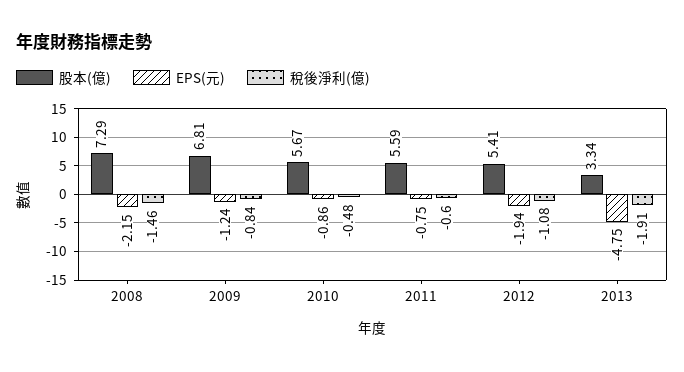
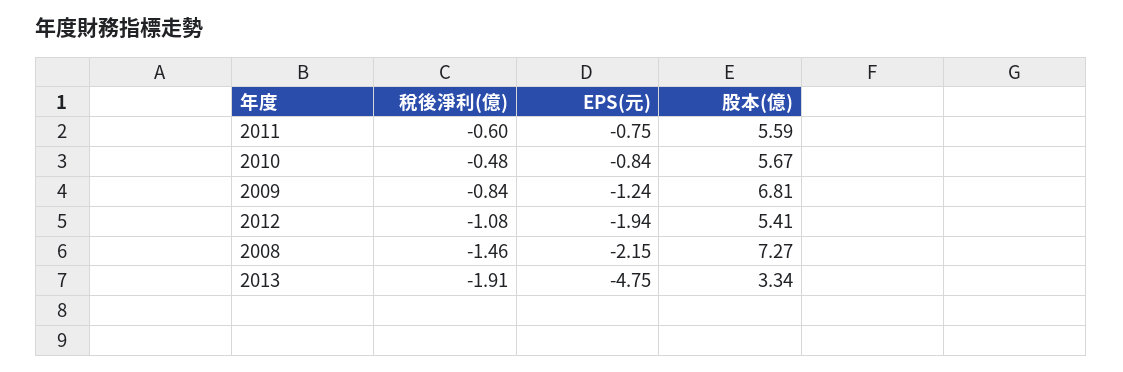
股本(億), 2008: 7.29 -> 7.27
EPS(元), 2010: -0.86 -> -0.84

